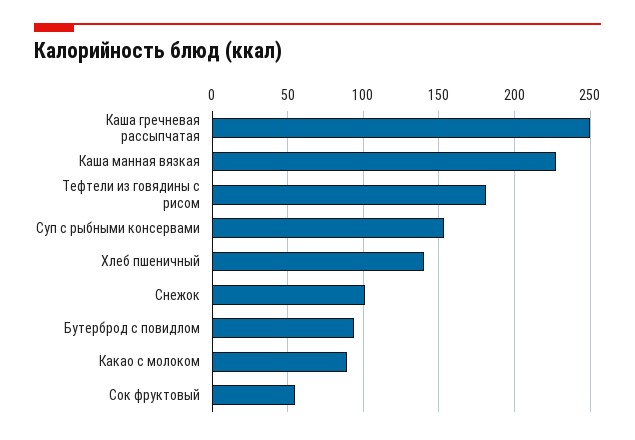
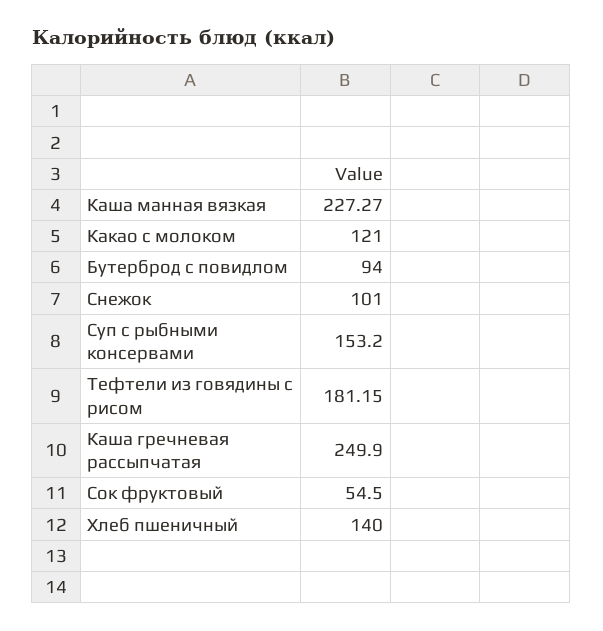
Какао с молоком: 90 -> 121

